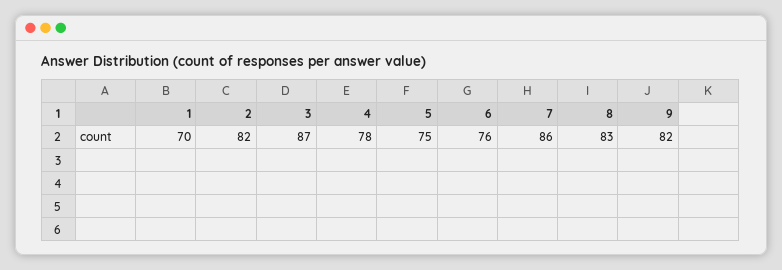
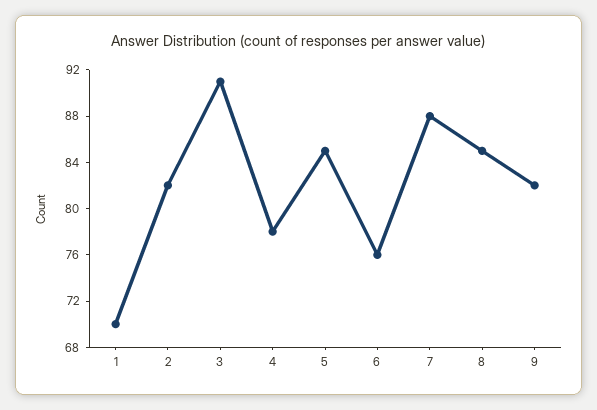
3: 87 -> 91
5: 75 -> 85
7: 86 -> 88
8: 83 -> 85

